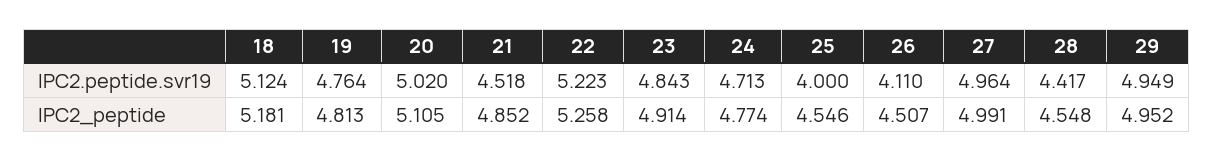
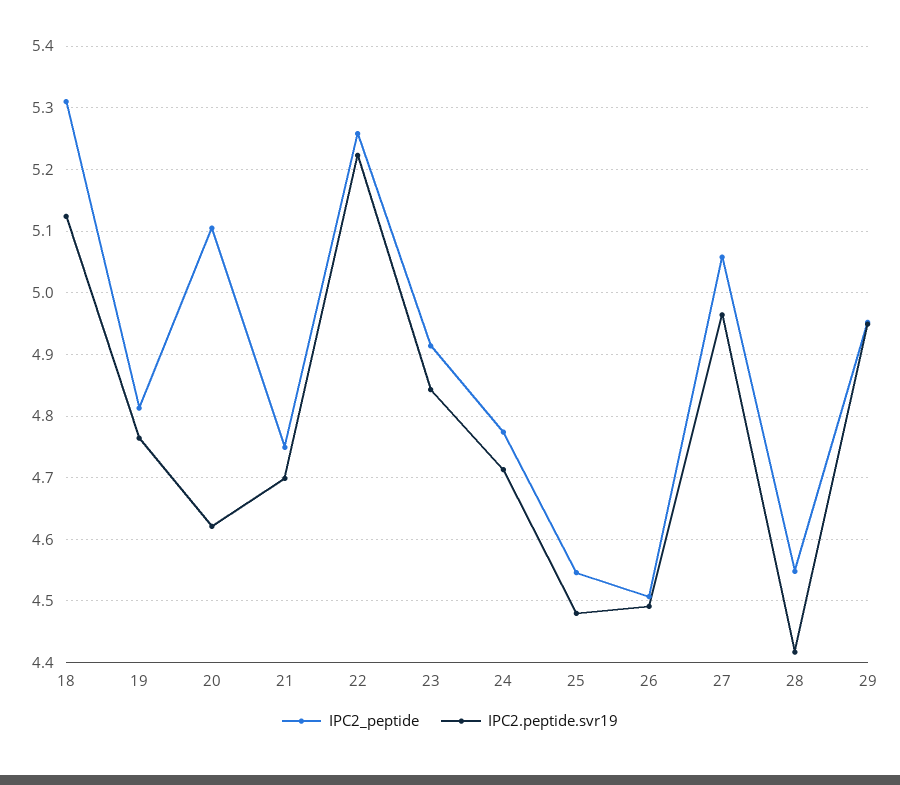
IPC2.peptide.svr19, 20: 5.02 -> 4.62
IPC2.peptide.svr19, 21: 4.518 -> 4.7
IPC2.peptide.svr19, 25: 4 -> 4.48
IPC2.peptide.svr19, 26: 4.11 -> 4.49
IPC2_peptide, 18: 5.181 -> 5.31
IPC2_peptide, 21: 4.852 -> 4.75
IPC2_peptide, 27: 4.991 -> 5.06

